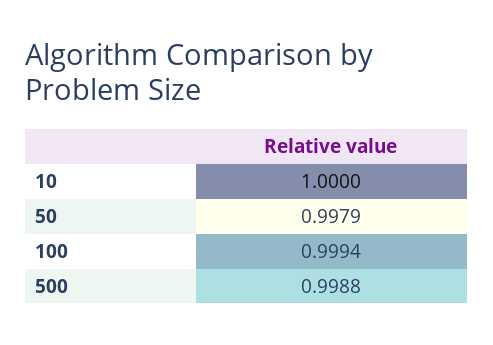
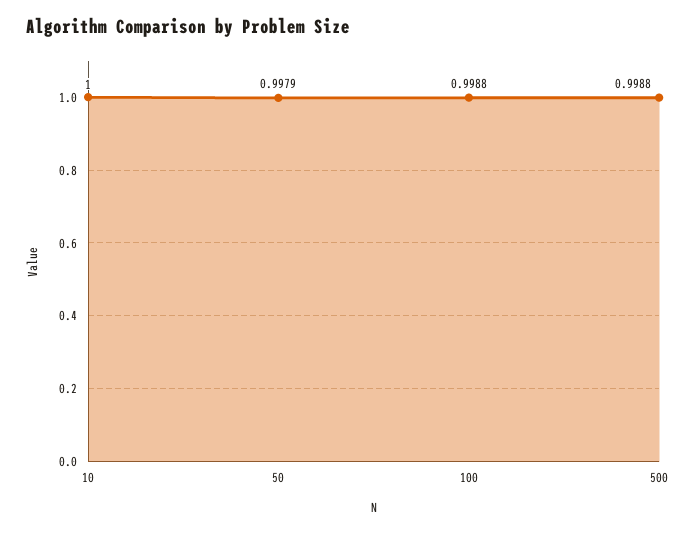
100: 0.9994 -> 0.9988

